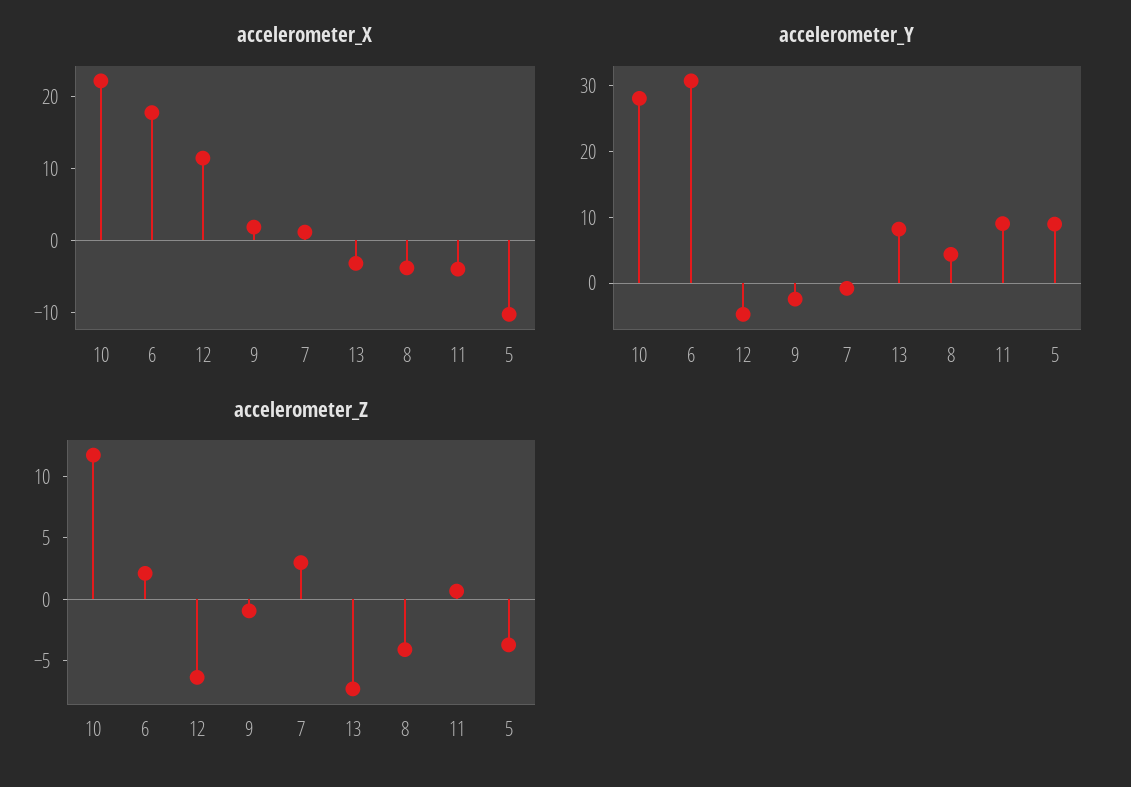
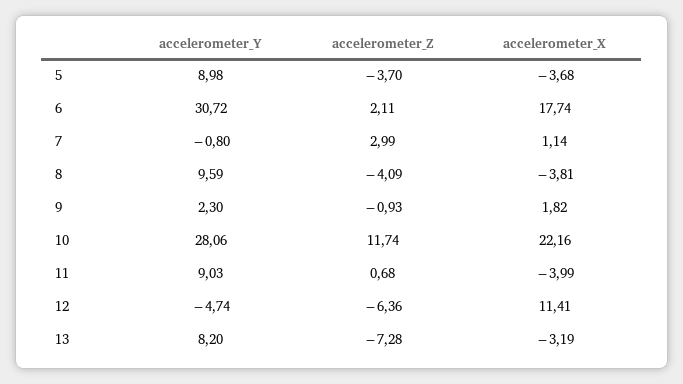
accelerometer_X, 5: -10 -> -3.68
accelerometer_Y, 9: -2 -> 2.3
accelerometer_Y, 8: 4 -> 9.59

